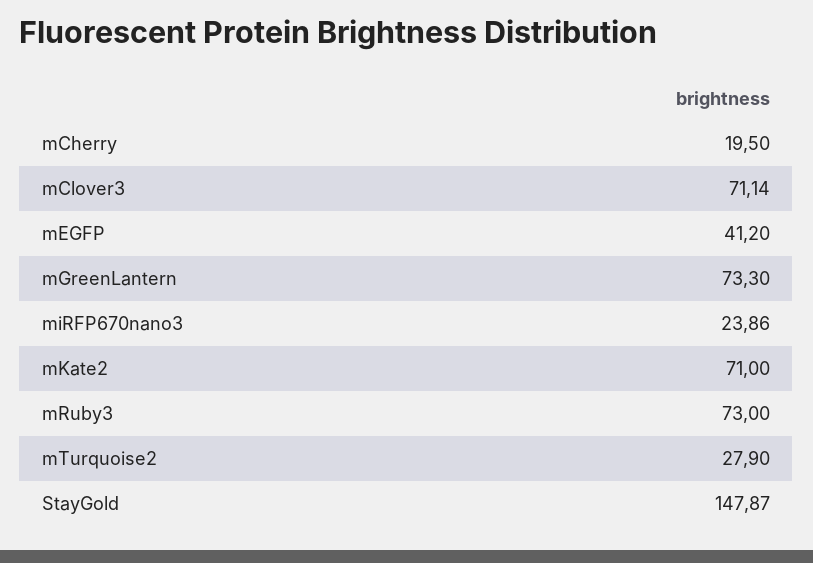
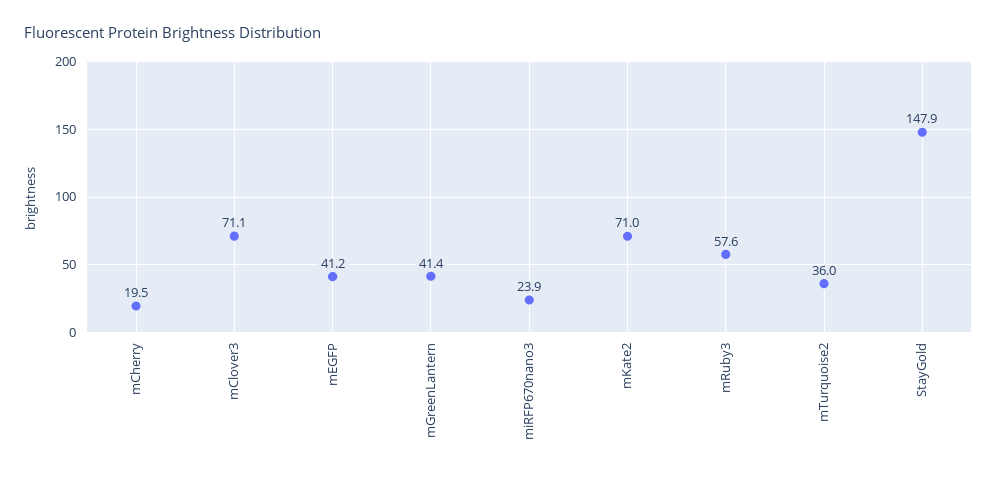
mGreenLantern: 73.3 -> 41.4
mRuby3: 73 -> 57.6
mTurquoise2: 27.9 -> 36

